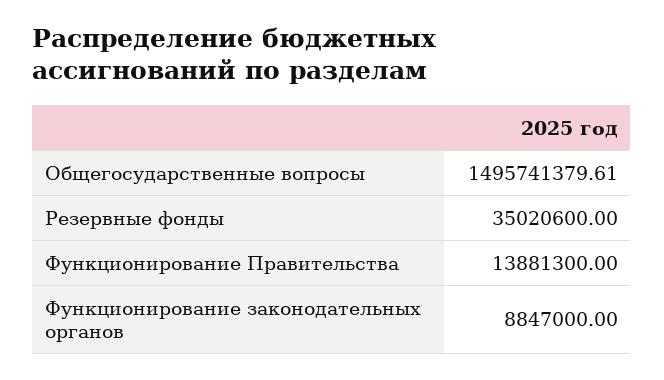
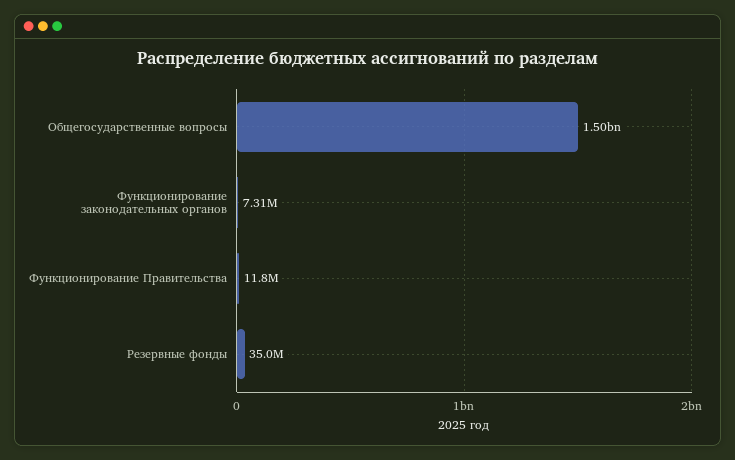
Функционирование Правительства: 13881300 -> 11800000
Функционирование законодательных органов: 8847000 -> 7310000

